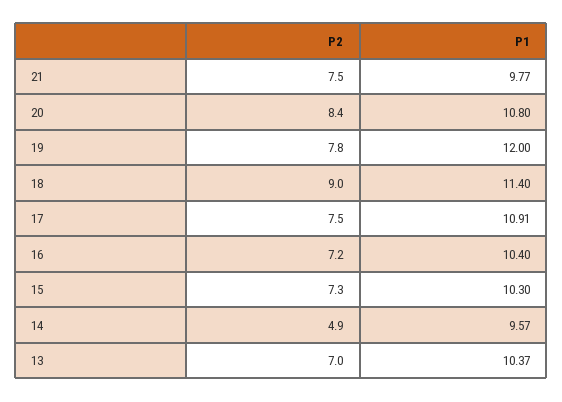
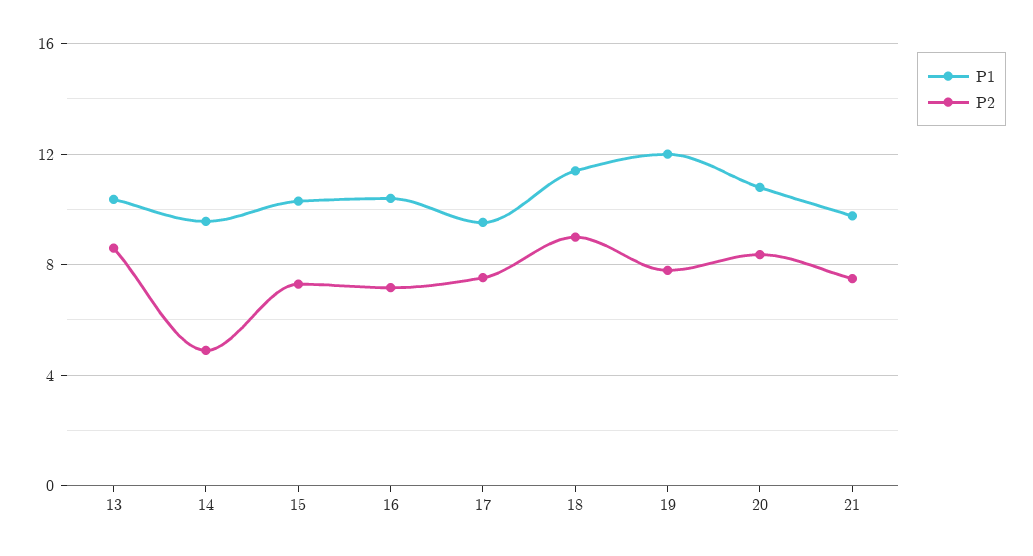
P1, 17: 10.91 -> 9.5
P2, 13: 7 -> 8.5

